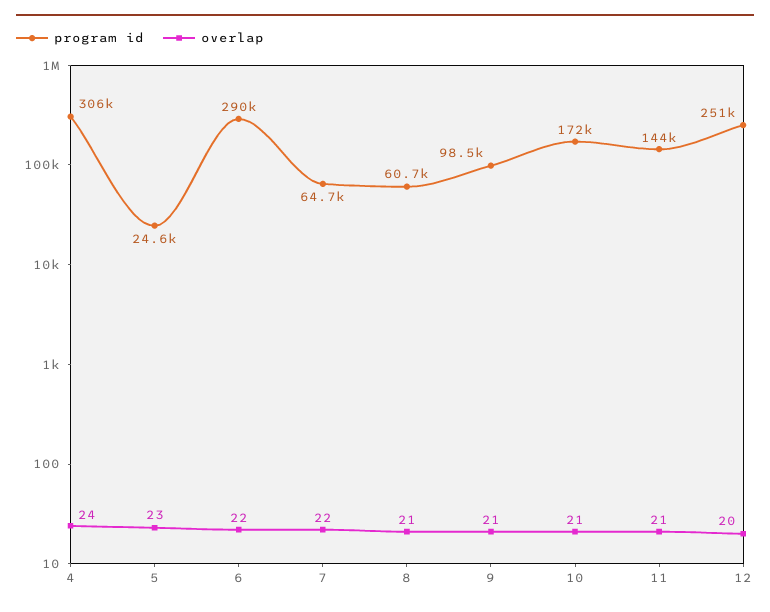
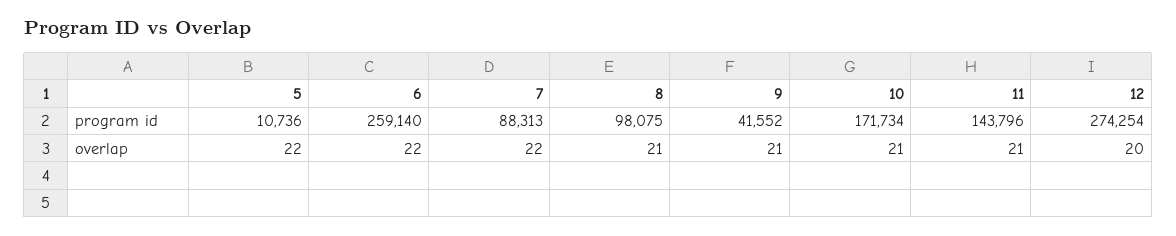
program id, 4: 306000 -> none
overlap, 4: 24 -> none
program id, 5: 24600 -> 10736
overlap, 5: 23 -> 22
program id, 6: 290000 -> 259140
program id, 7: 64700 -> 88313
program id, 8: 60700 -> 98075
program id, 9: 98500 -> 41552
program id, 12: 251000 -> 274254

